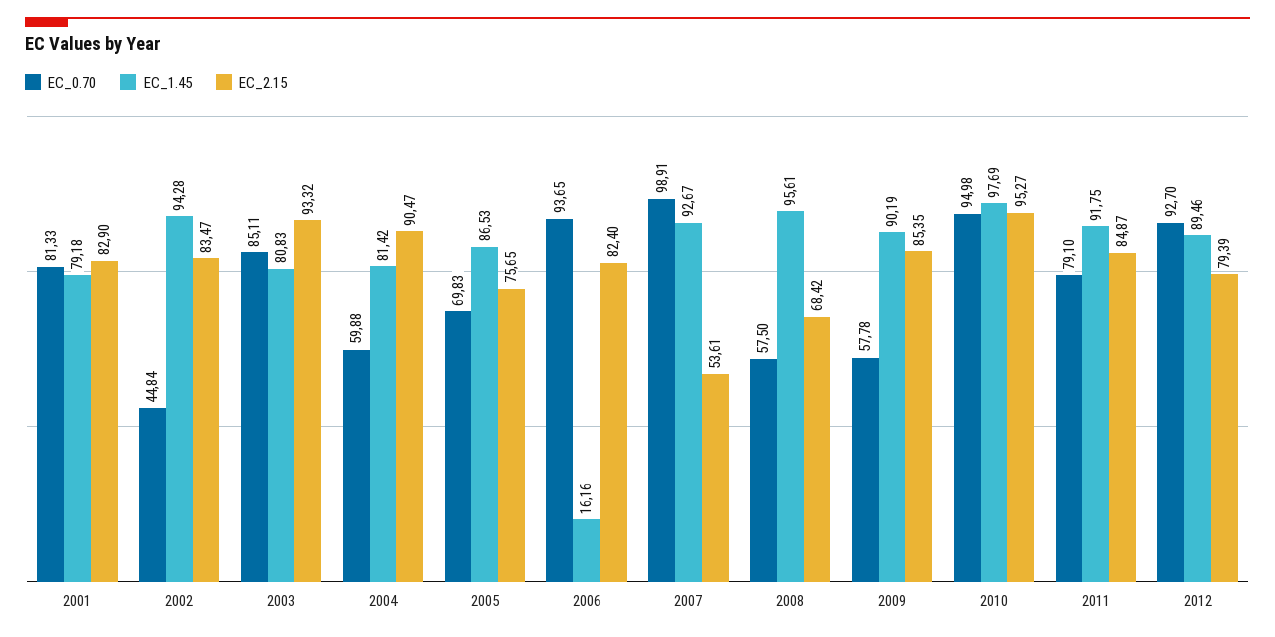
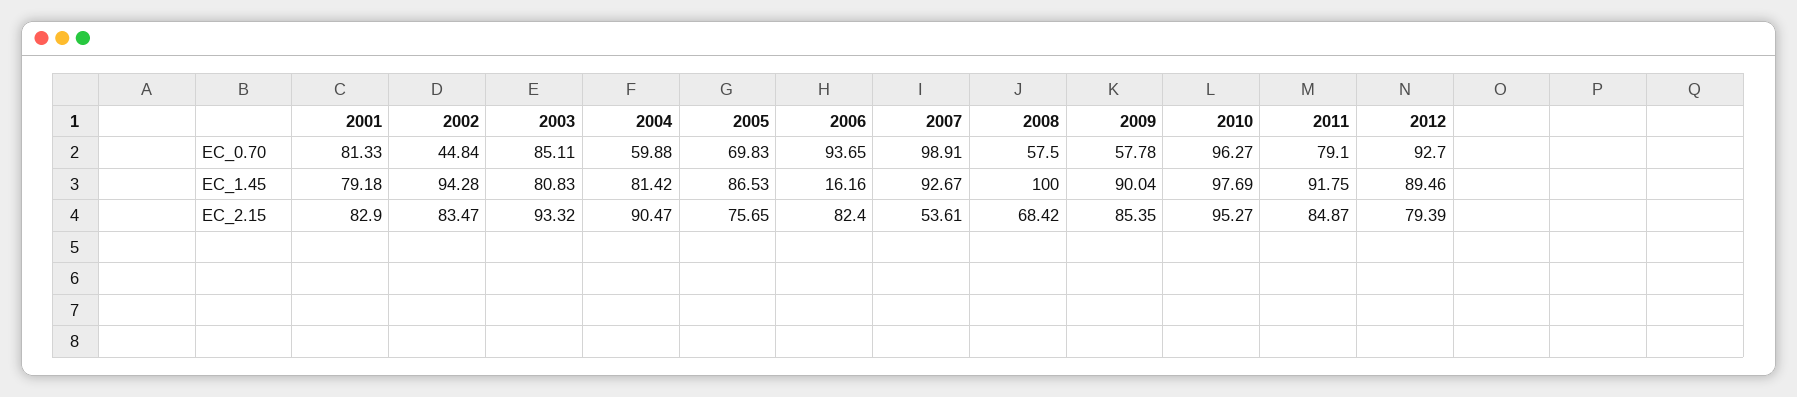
EC_1.45, 2008: 95.61 -> 100
EC_1.45, 2009: 90.19 -> 90.04
EC_0.70, 2010: 94.98 -> 96.27

